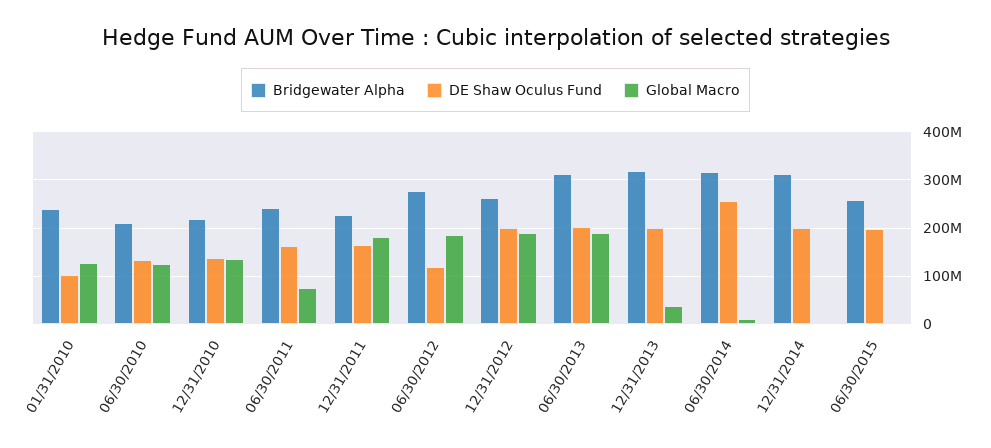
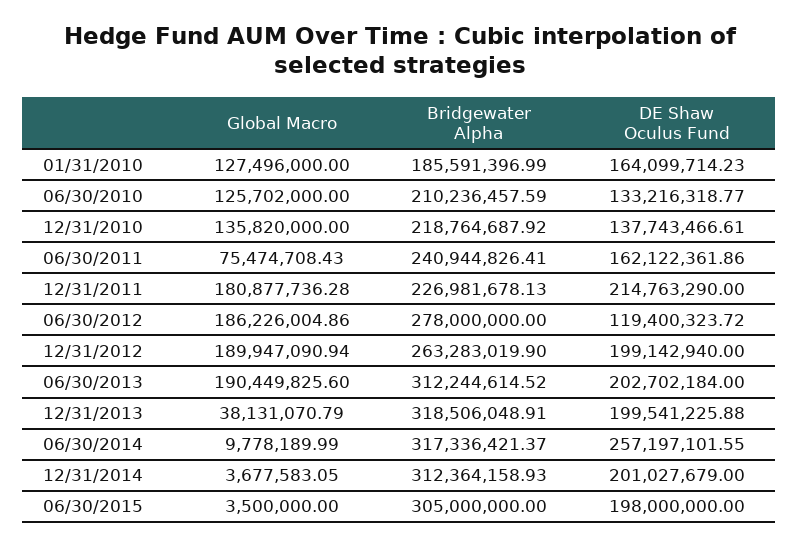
Bridgewater Alpha, 01/31/2010: 240000000 -> 185591396.99
DE Shaw Oculus Fund, 01/31/2010: 100000000 -> 164099714.23
DE Shaw Oculus Fund, 12/31/2011: 160000000 -> 214763290
Bridgewater Alpha, 06/30/2015: 260000000 -> 305000000

